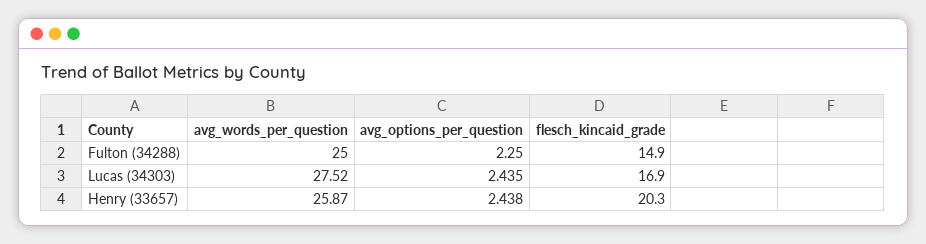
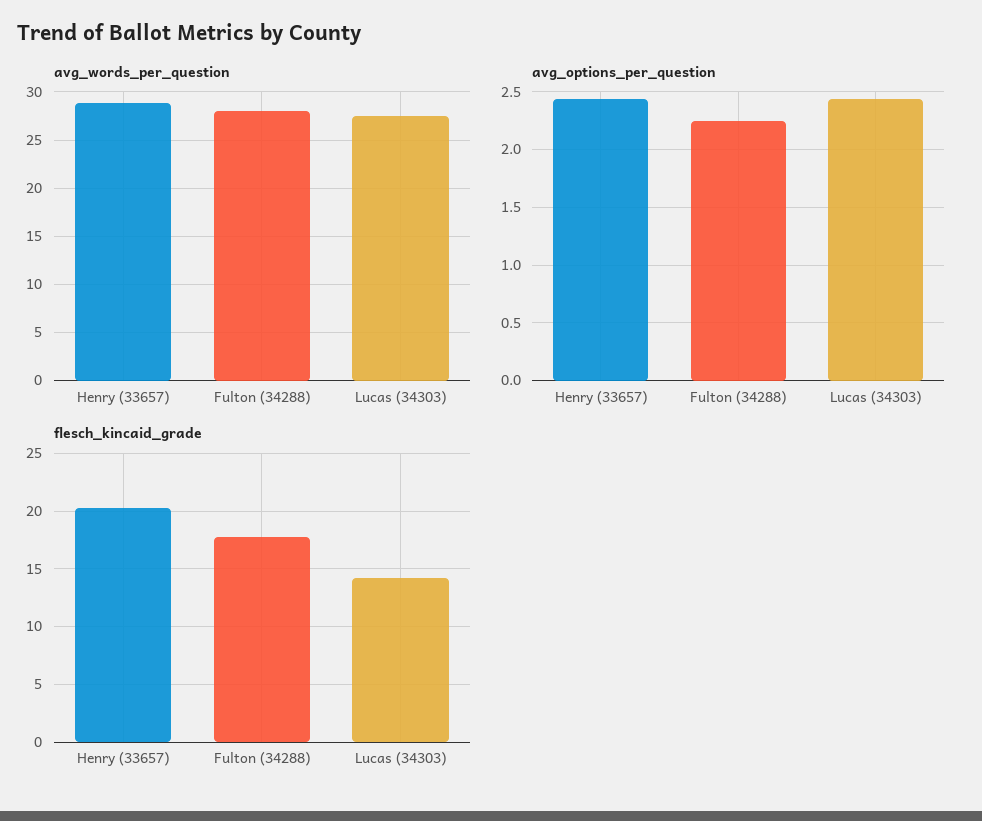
avg_words_per_question, Fulton (34288): 25 -> 28
flesch_kincaid_grade, Fulton (34288): 14.9 -> 18
flesch_kincaid_grade, Lucas (34303): 16.9 -> 14
avg_words_per_question, Henry (33657): 25.87 -> 29

